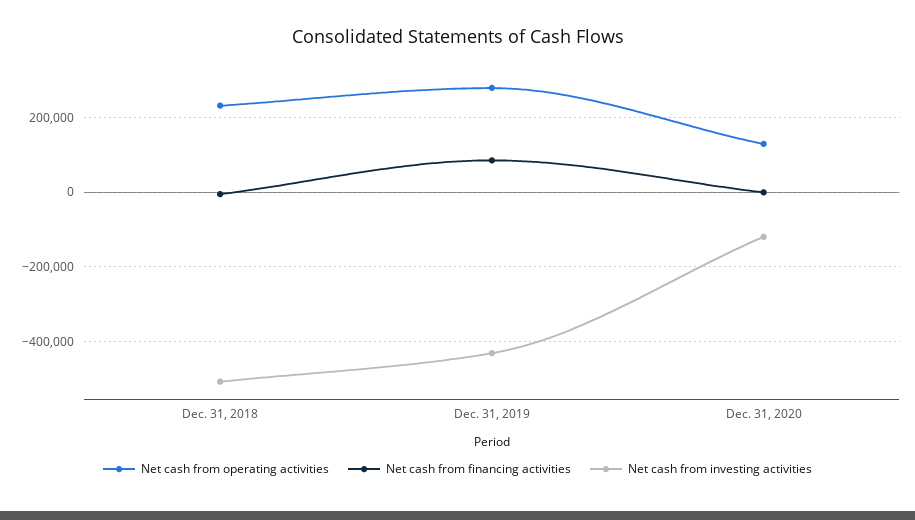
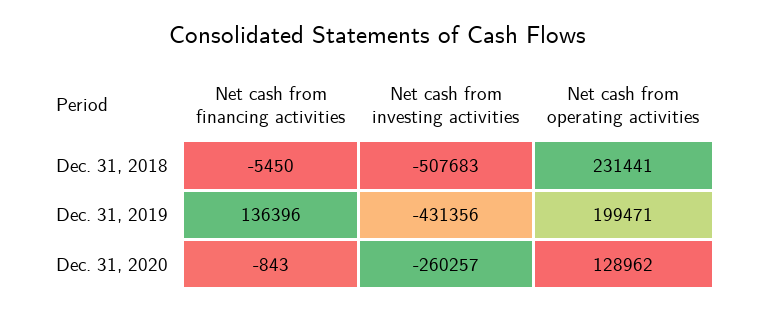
Net cash from operating activities, Dec. 31, 2019: 280000 -> 199471
Net cash from financing activities, Dec. 31, 2019: 80000 -> 136396
Net cash from investing activities, Dec. 31, 2020: -120000 -> -260257

